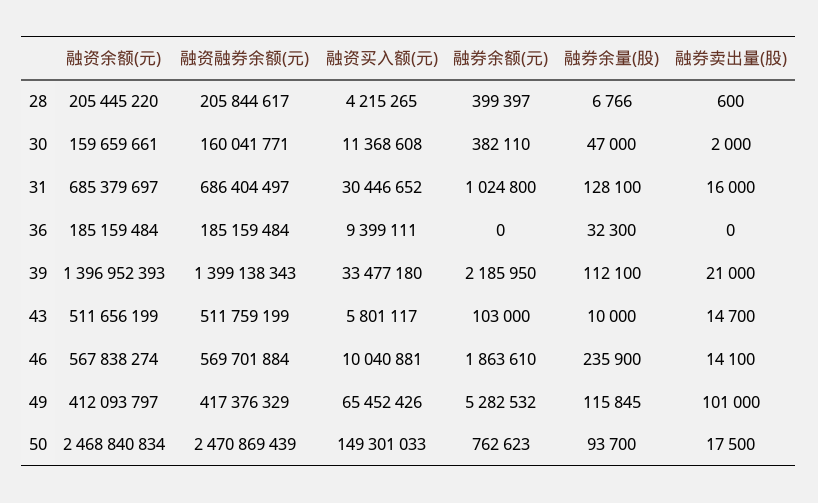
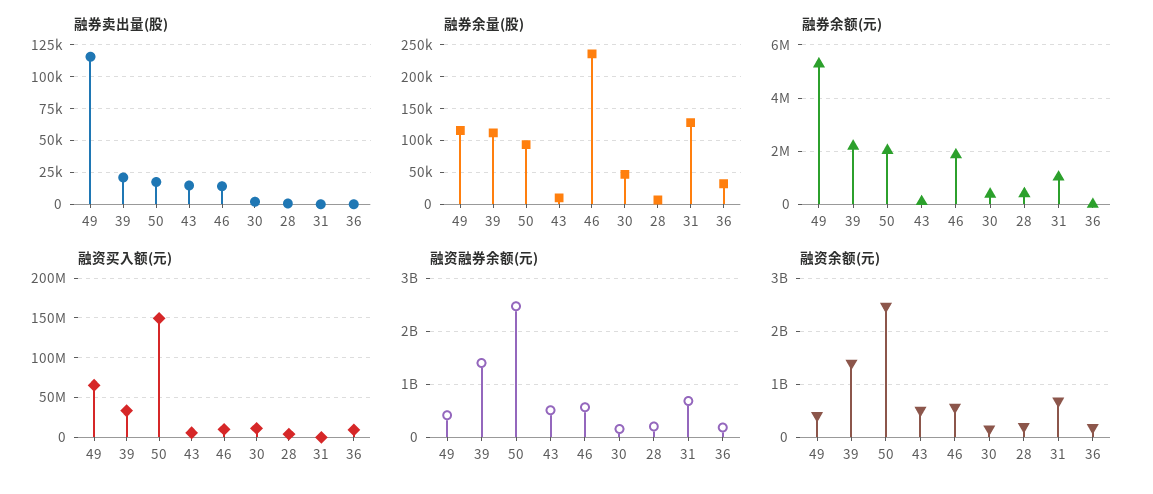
融资买入额(元), 31: 30446652 -> 0
融券卖出量(股), 31: 16000 -> 0
融券卖出量(股), 49: 101000 -> 115000
融券余额(元), 50: 762623 -> 2000000

